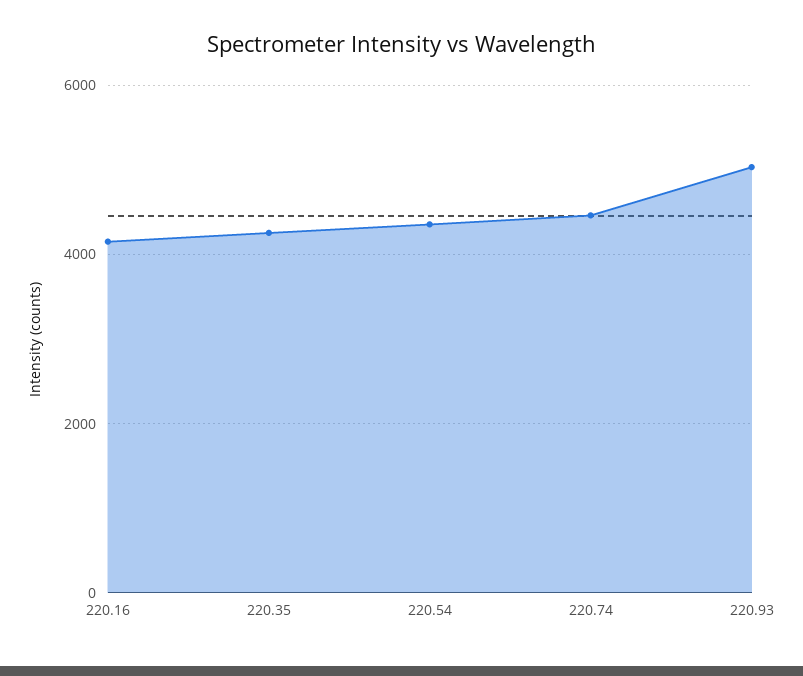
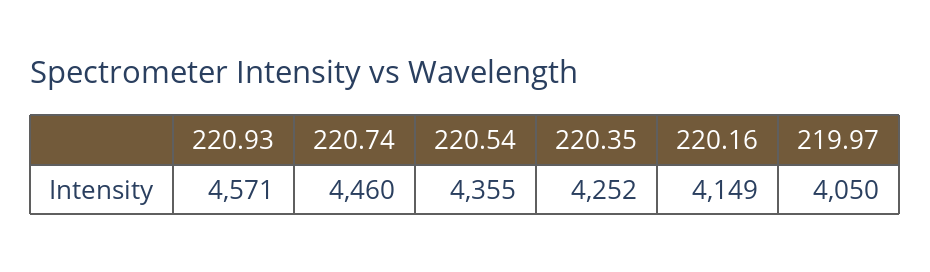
220.93: 5000 -> 4571
219.97: none -> 4050

